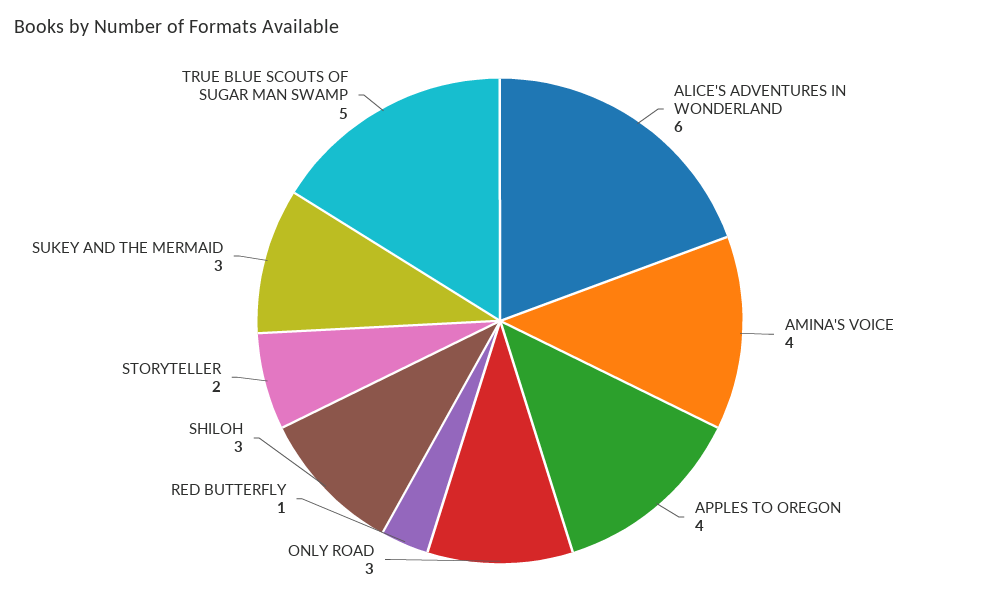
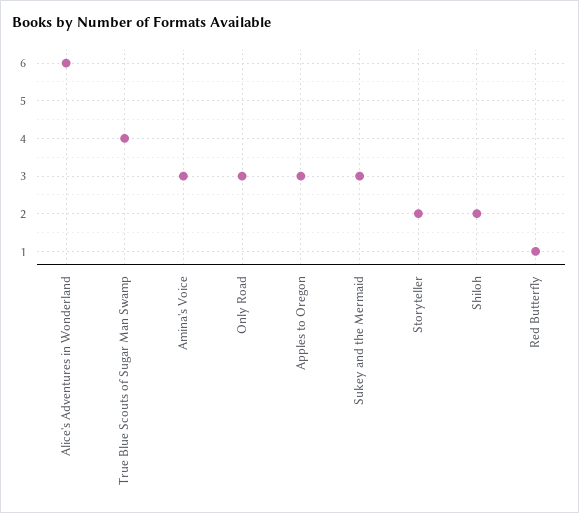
AMINA'S VOICE: 4 -> 3
APPLES TO OREGON: 4 -> 3
SHILOH: 3 -> 2
TRUE BLUE SCOUTS OF SUGAR MAN SWAMP: 5 -> 4

